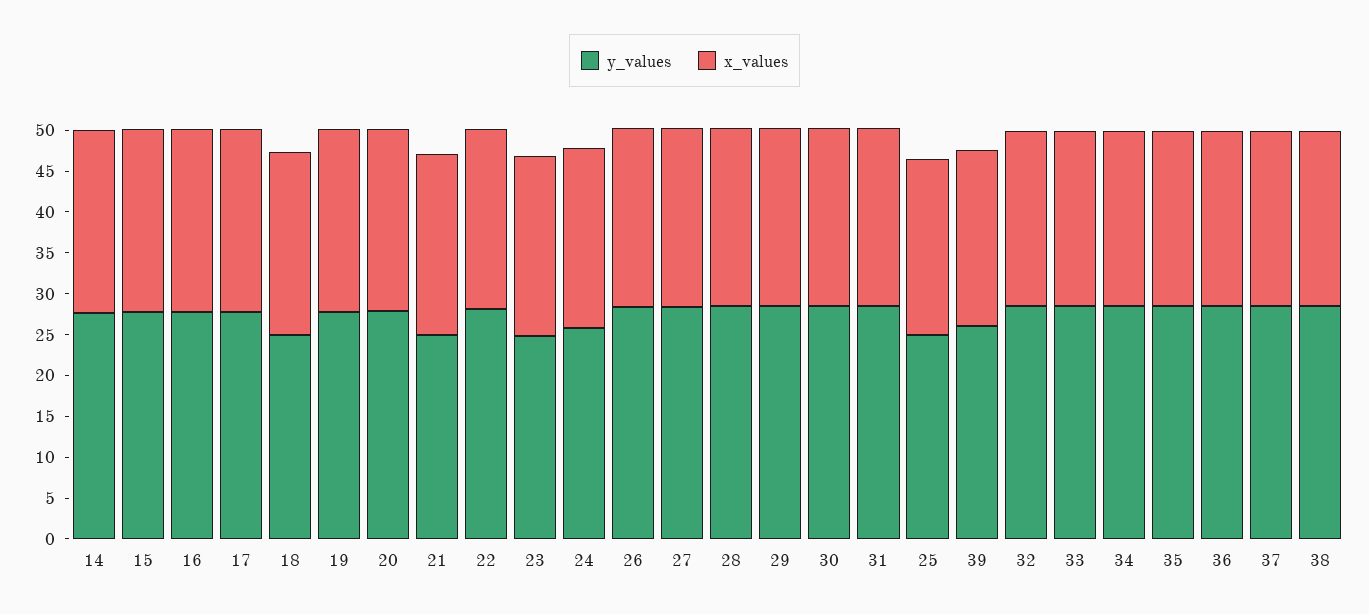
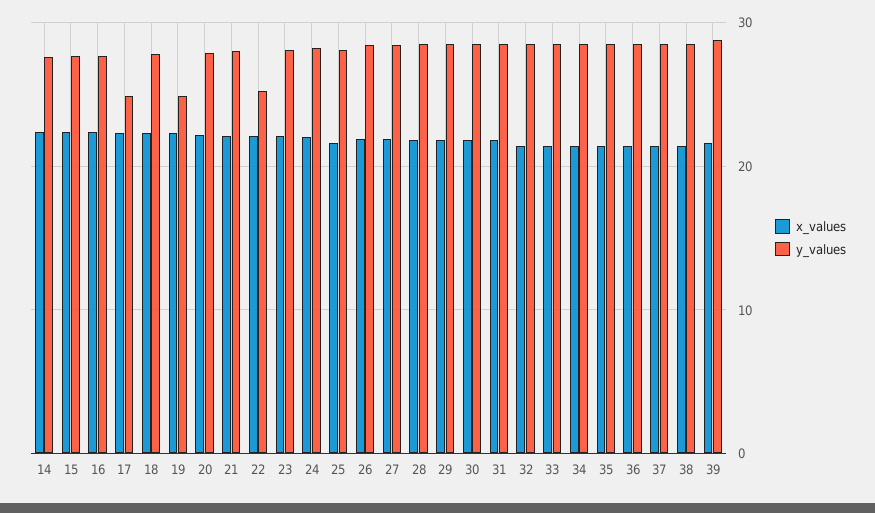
y_values, 17: 28 -> 25
y_values, 18: 25 -> 28
y_values, 19: 28 -> 25
y_values, 21: 25 -> 28
y_values, 22: 28 -> 25
y_values, 23: 25 -> 28
y_values, 24: 26 -> 28
y_values, 25: 25 -> 28
y_values, 39: 26 -> 29

